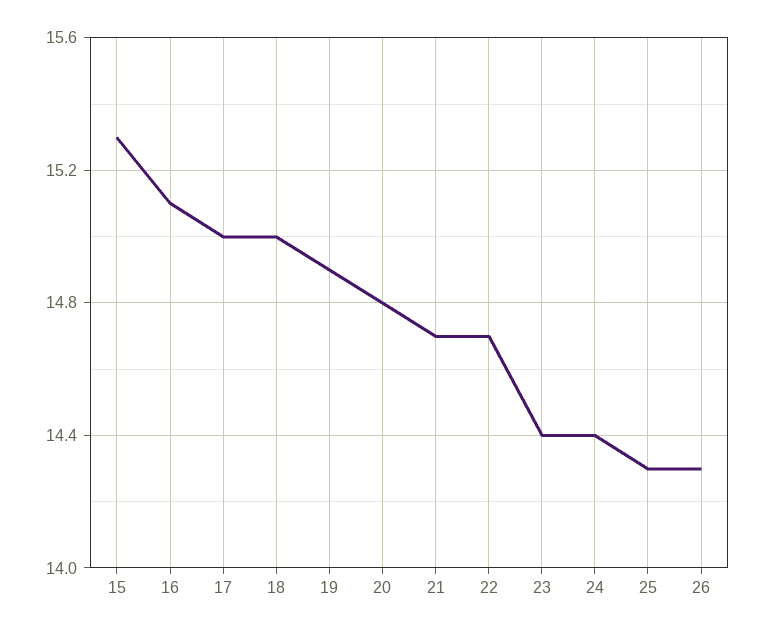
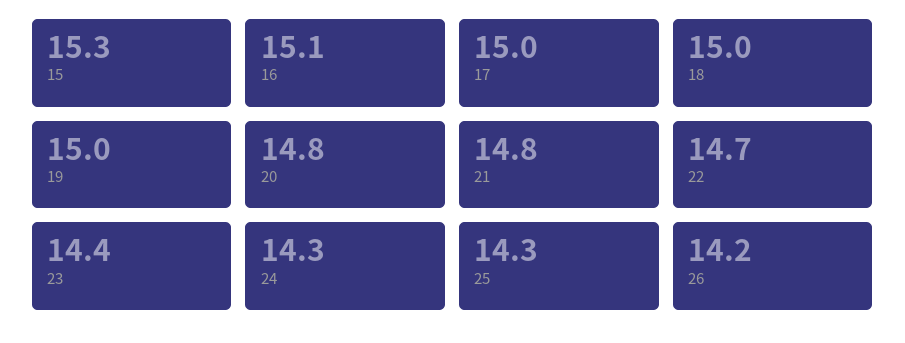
19: 14.9 -> 15
21: 14.7 -> 14.8
24: 14.4 -> 14.3
26: 14.3 -> 14.2

